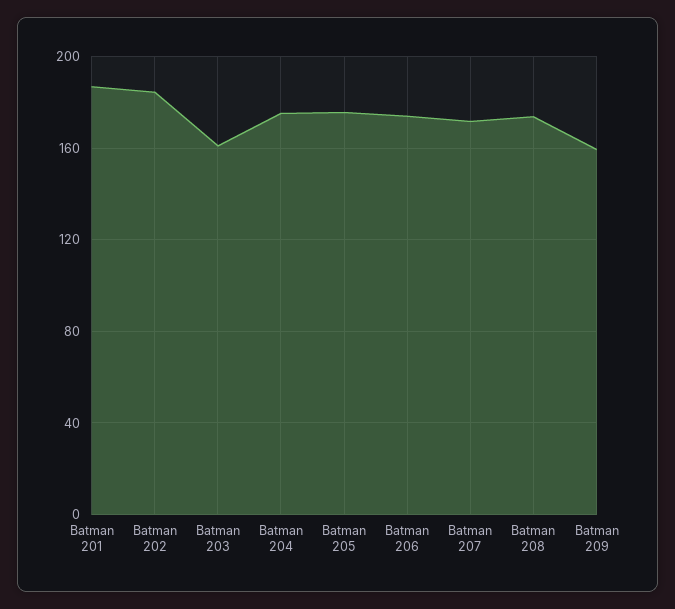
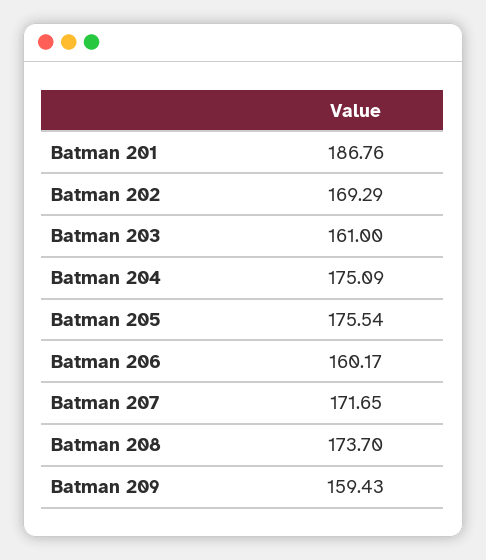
Batman 202: 185 -> 169.29
Batman 206: 175 -> 160.17

